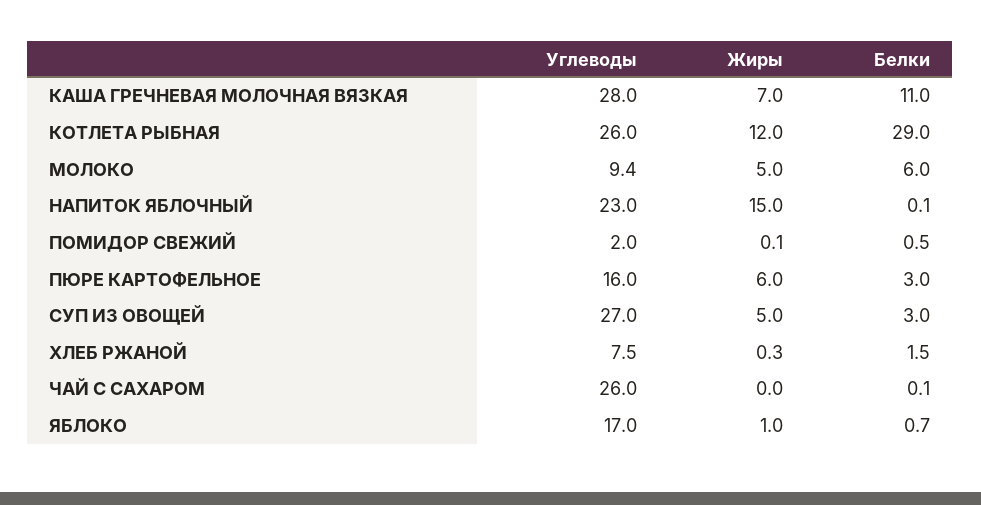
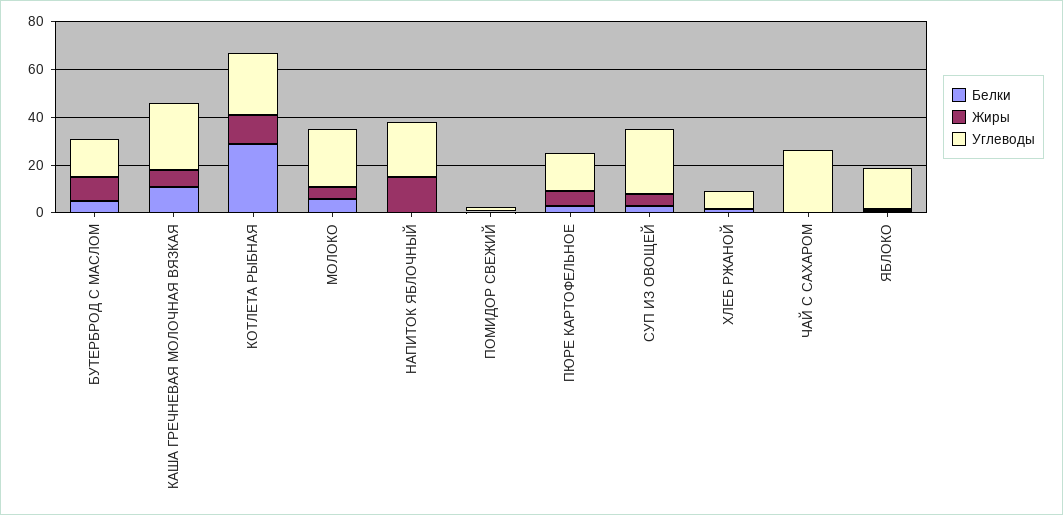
Углеводы, МОЛОКО: 9.4 -> 25
Белки, БУТЕРБРОД С МАСЛОМ: none -> 5
Жиры, БУТЕРБРОД С МАСЛОМ: none -> 10
Углеводы, БУТЕРБРОД С МАСЛОМ: none -> 15

